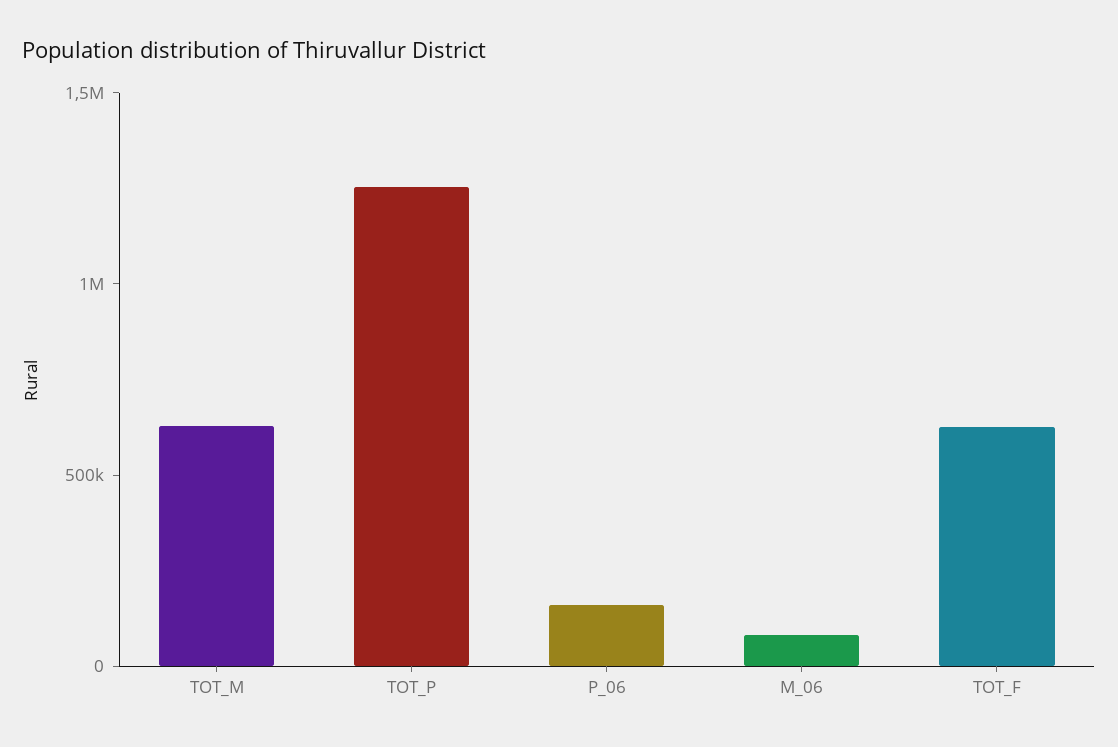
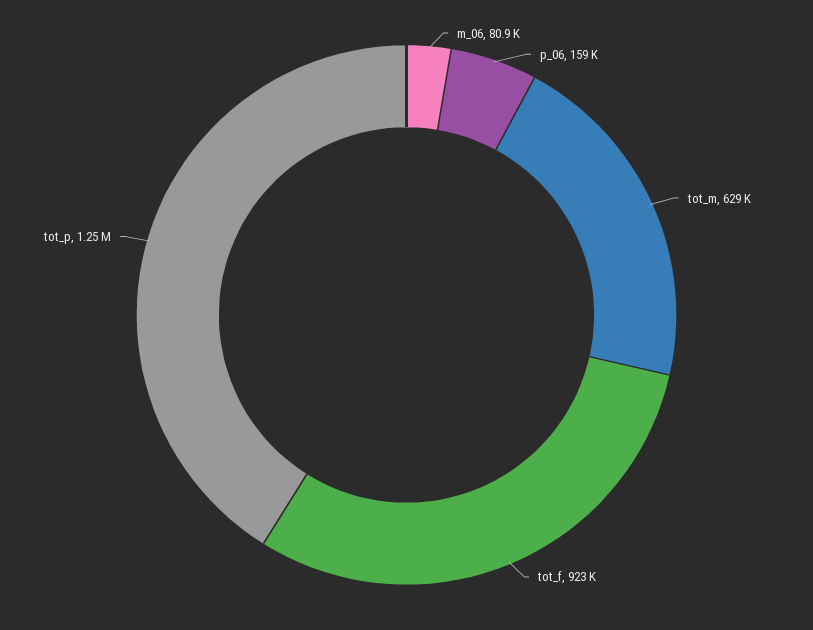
TOT_F: 600000 -> 923000

